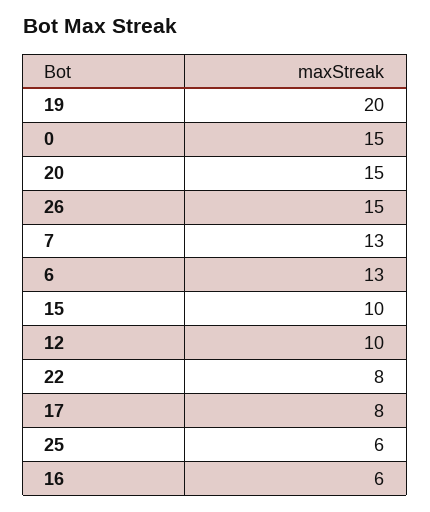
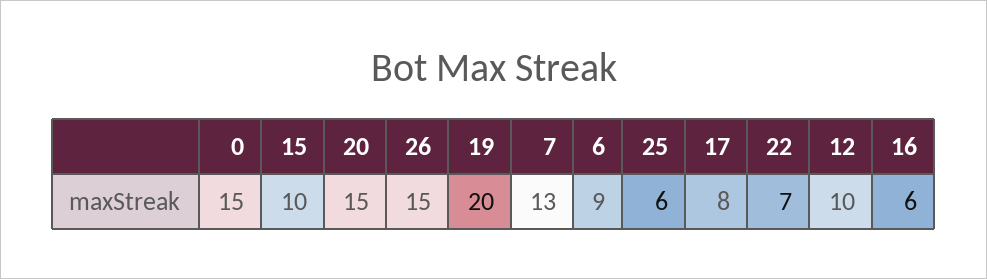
6: 13 -> 9
22: 8 -> 7

